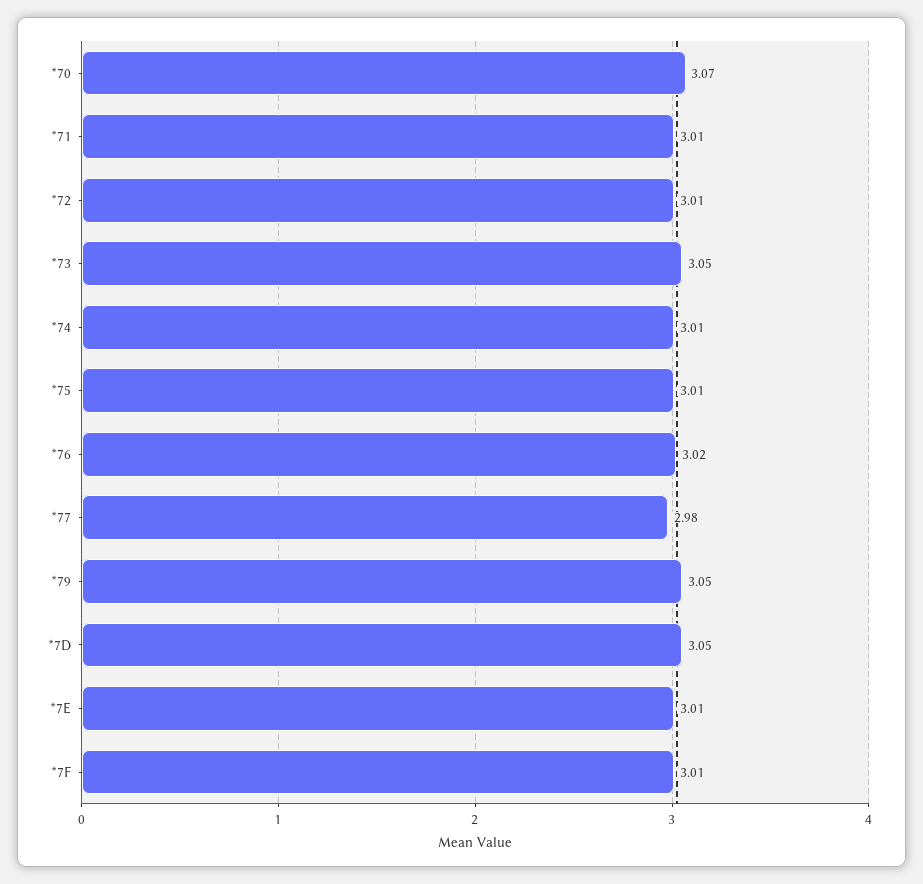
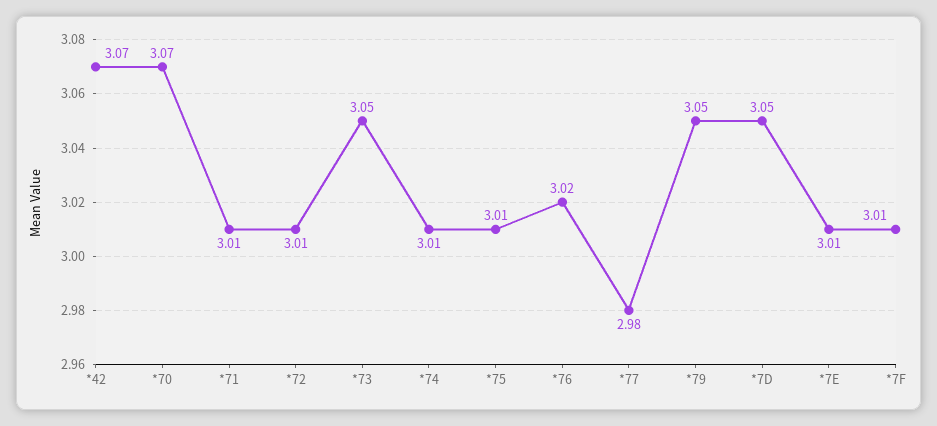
*42: none -> 3.07

